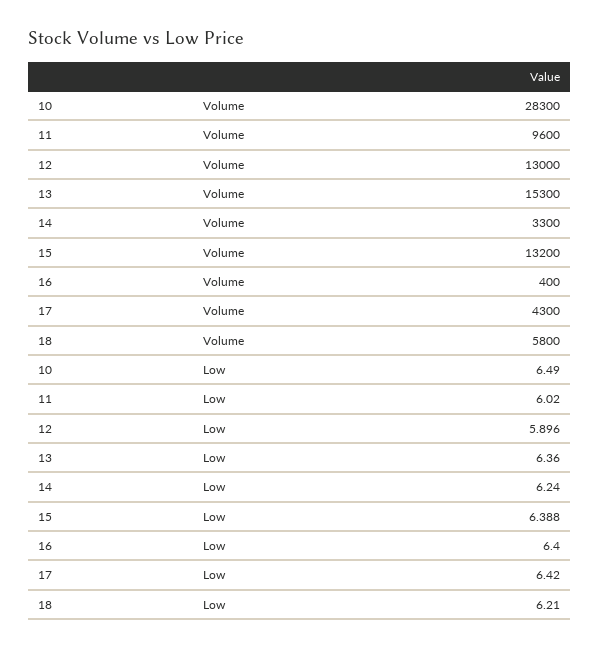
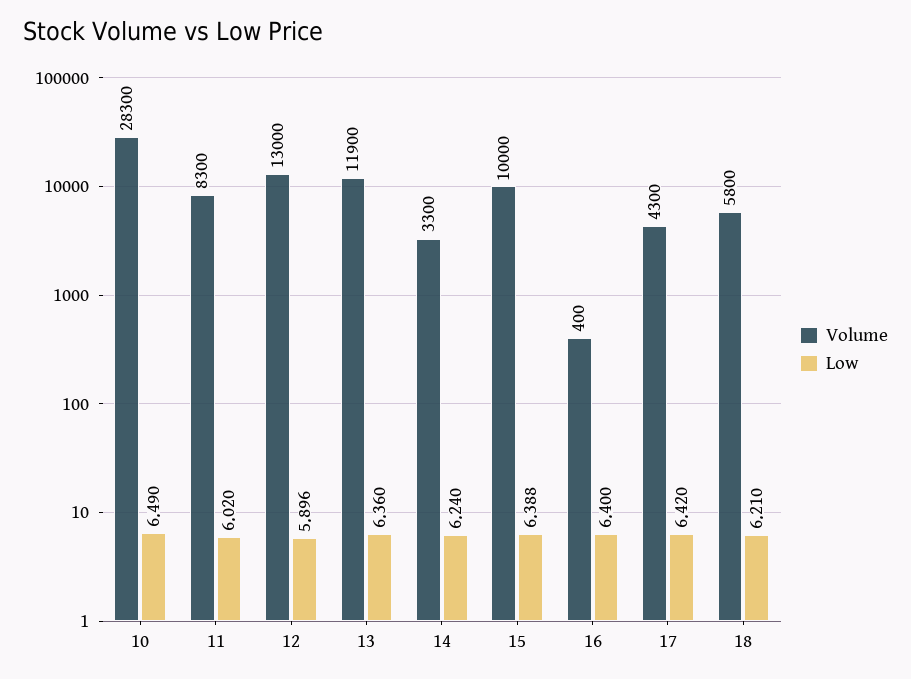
Volume, 11: 9600 -> 8300
Volume, 13: 15300 -> 11900
Volume, 15: 13200 -> 10000

